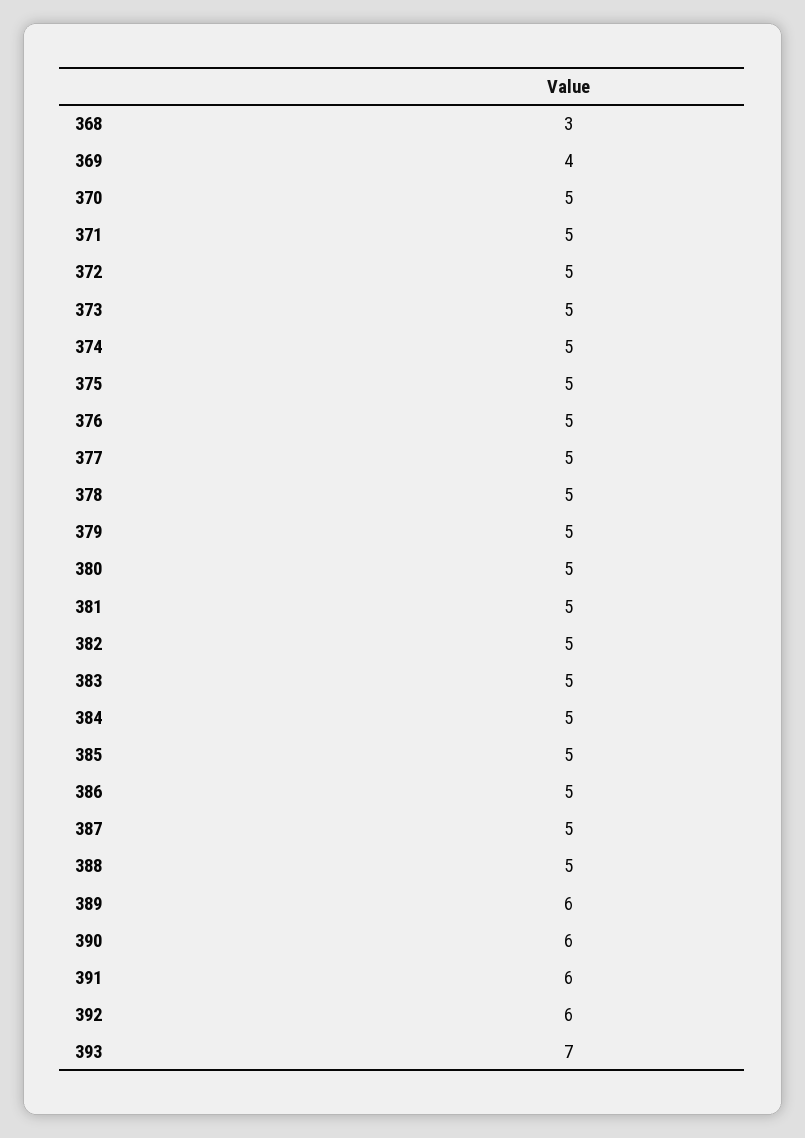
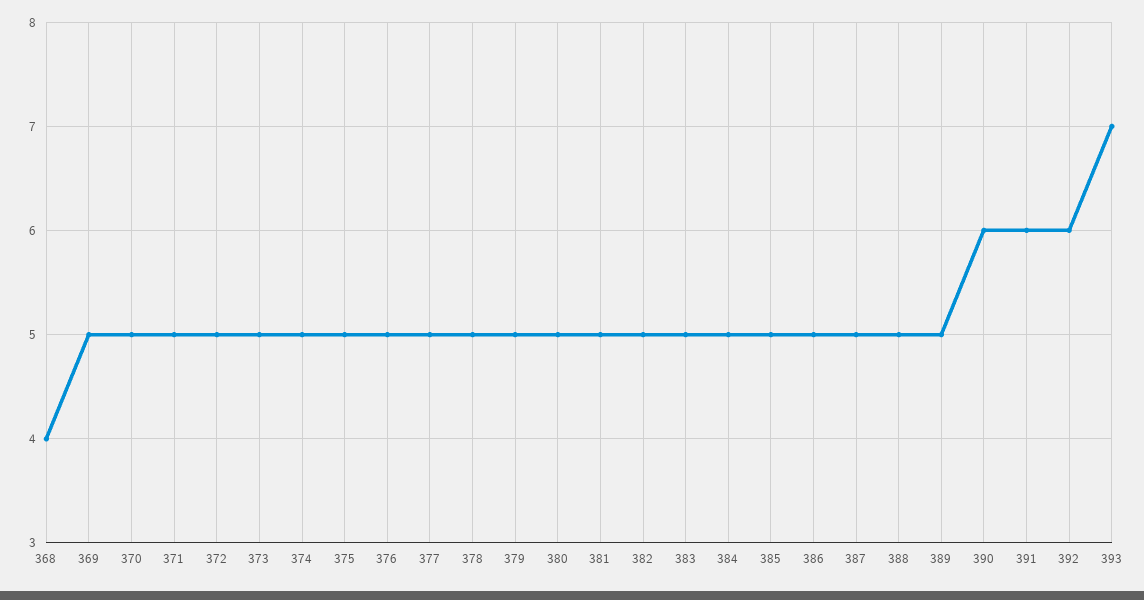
368: 3 -> 4
369: 4 -> 5
389: 6 -> 5

